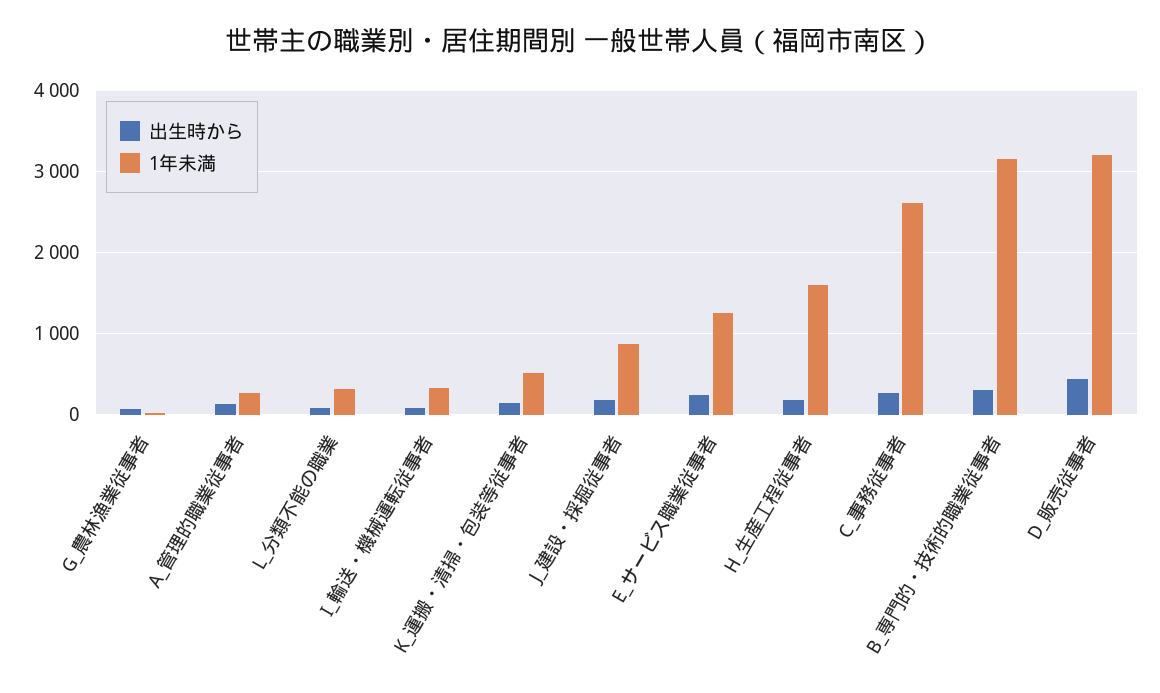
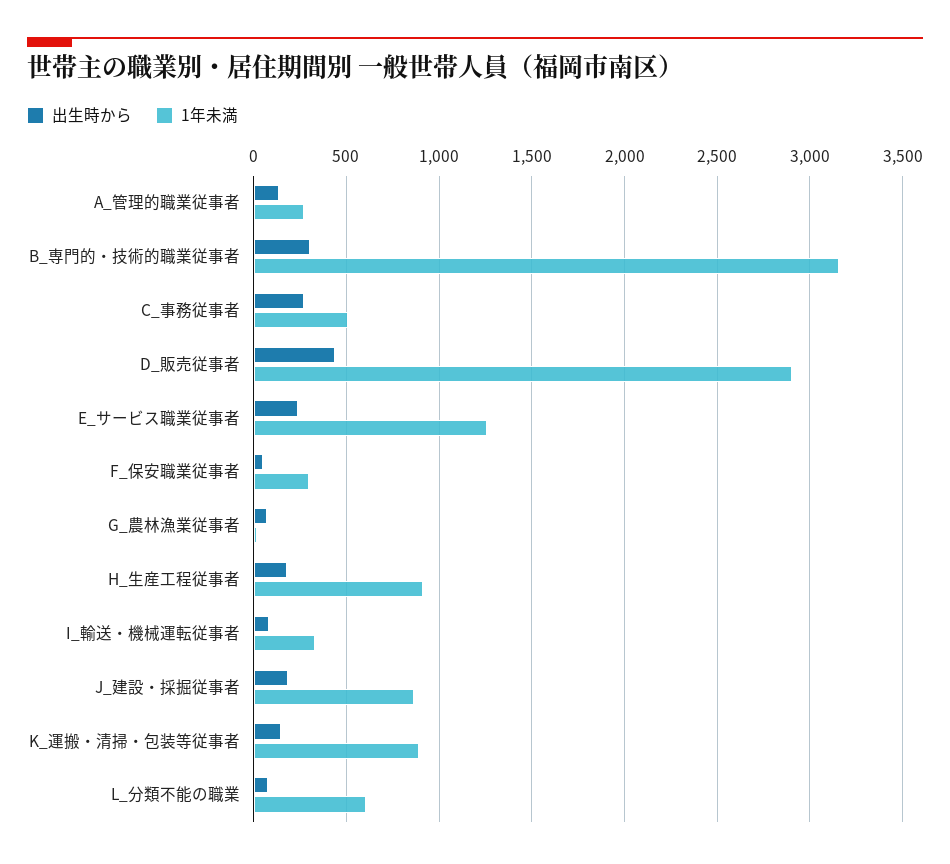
1年未満, L_分類不能の職業: 300 -> 600
1年未満, K_運搬・清掃・包装等従事者: 500 -> 900
1年未満, H_生産工程従事者: 1600 -> 900
1年未満, C_事務従事者: 2600 -> 500
1年未満, D_販売従事者: 3200 -> 2900
出生時から, F_保安職業従事者: none -> 50
1年未満, F_保安職業従事者: none -> 300

